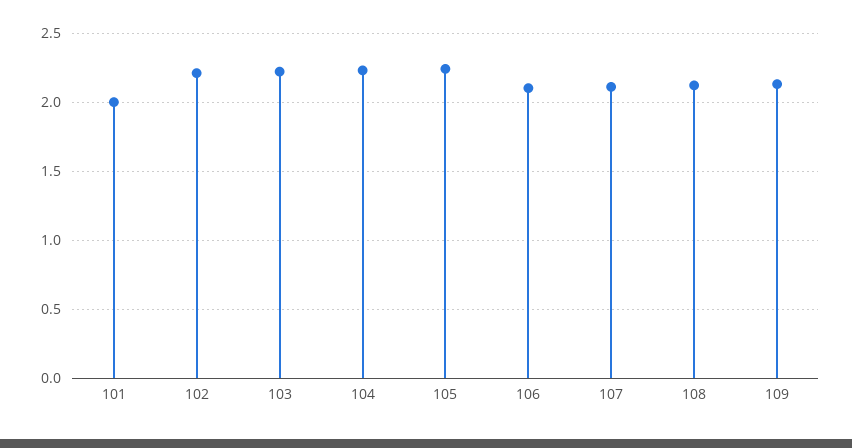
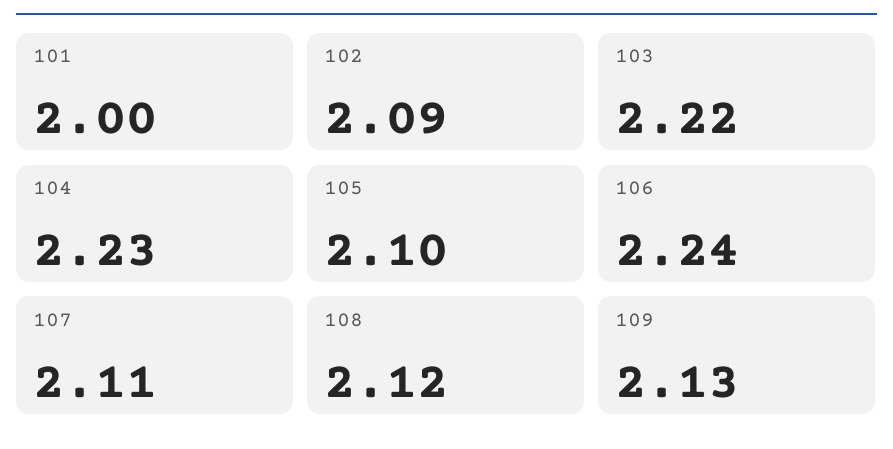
102: 2.2 -> 2.09
105: 2.25 -> 2.1
106: 2.1 -> 2.24

